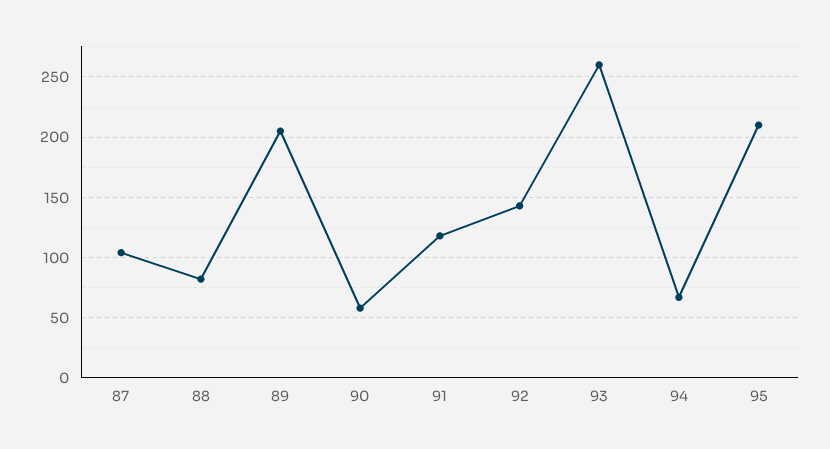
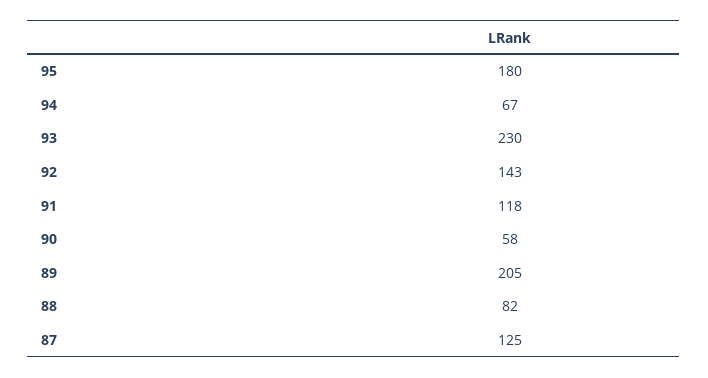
87: 105 -> 125
93: 260 -> 230
95: 210 -> 180

